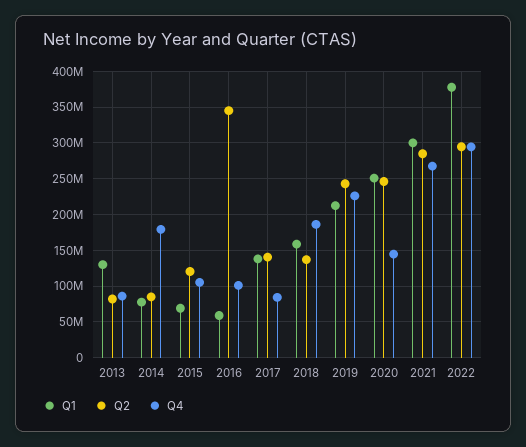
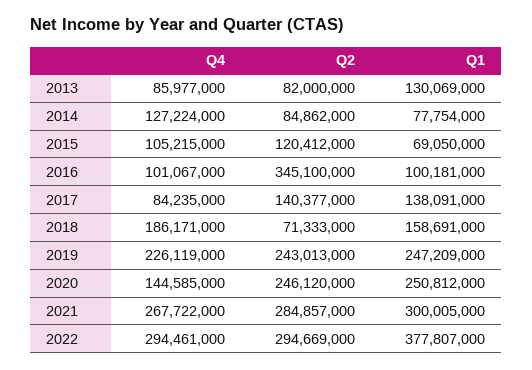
Q4, 2014: 180000000 -> 127224000
Q1, 2016: 60000000 -> 100181000
Q2, 2018: 140000000 -> 71333000
Q1, 2019: 210000000 -> 247209000

